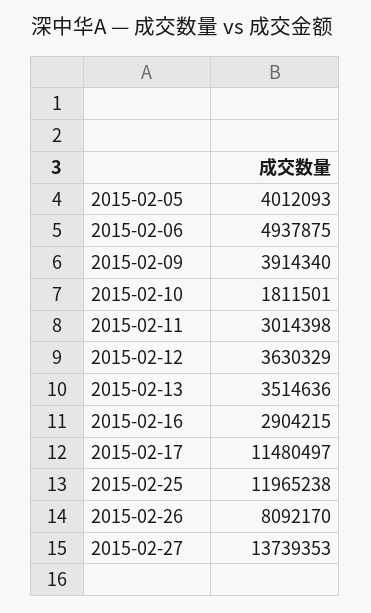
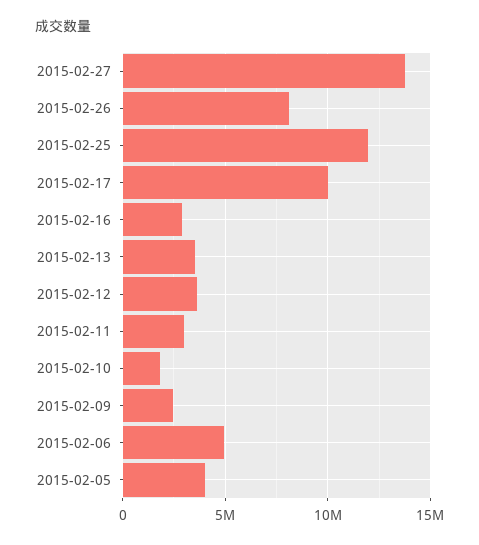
2015-02-09: 3914340 -> 2500000
2015-02-17: 11480497 -> 10000000

